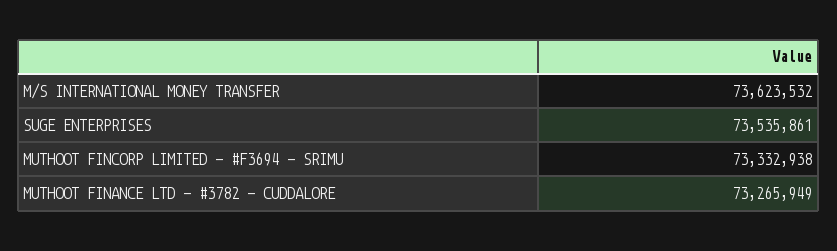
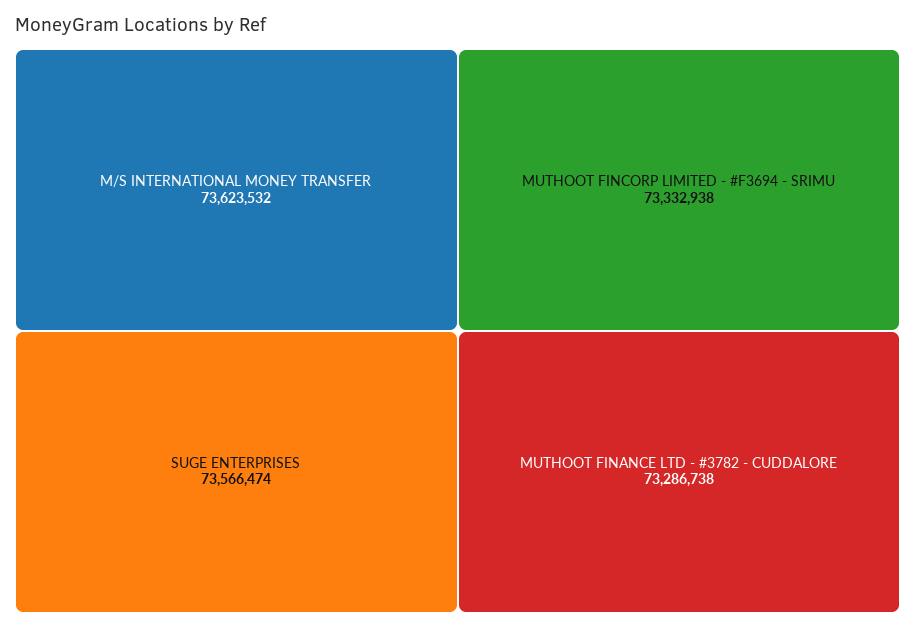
SUGE ENTERPRISES: 73535861 -> 73566474
MUTHOOT FINANCE LTD - #3782 - CUDDALORE: 73265949 -> 73286738

